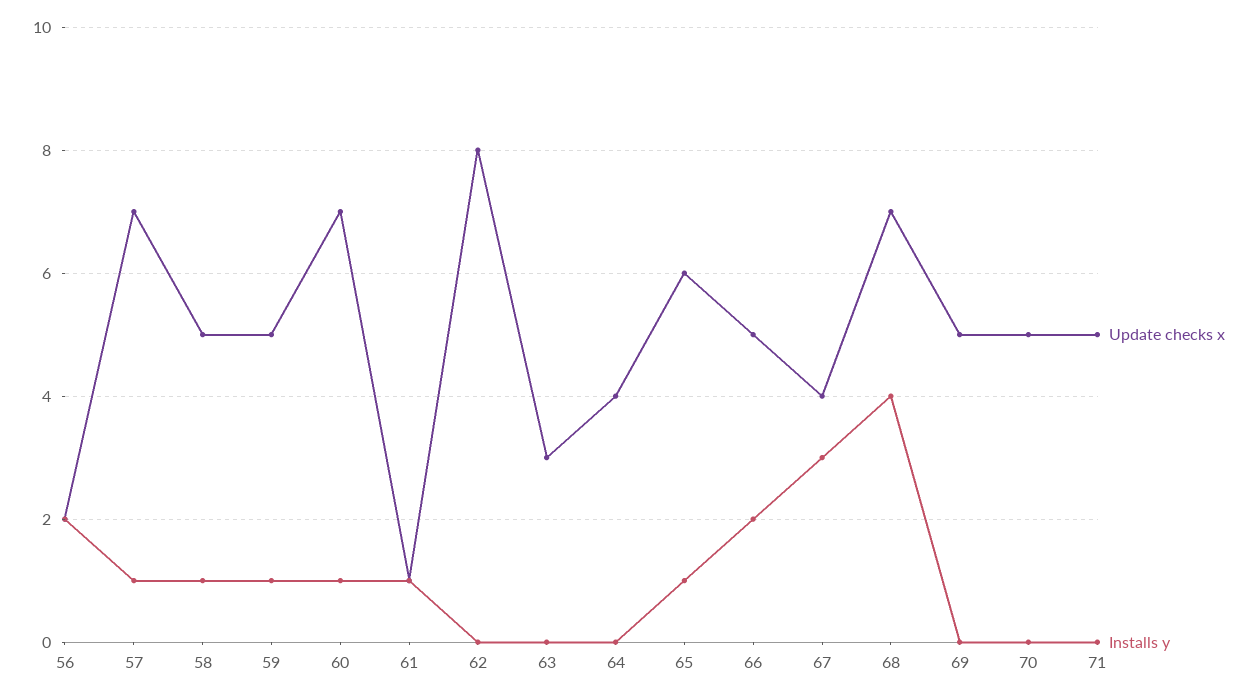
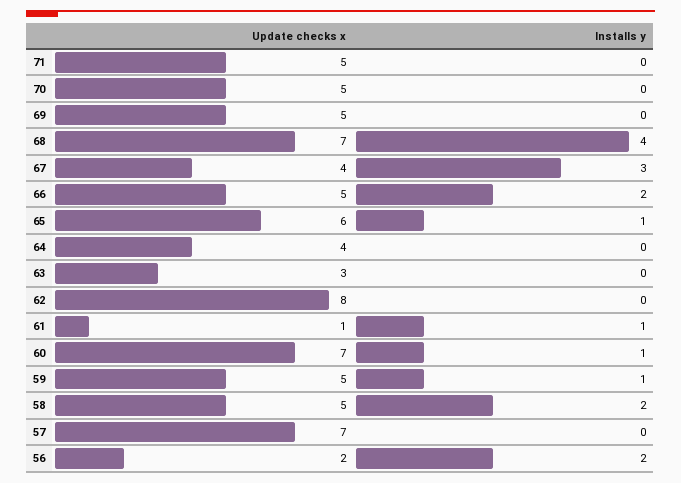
Installs y, 57: 1 -> 0
Installs y, 58: 1 -> 2

